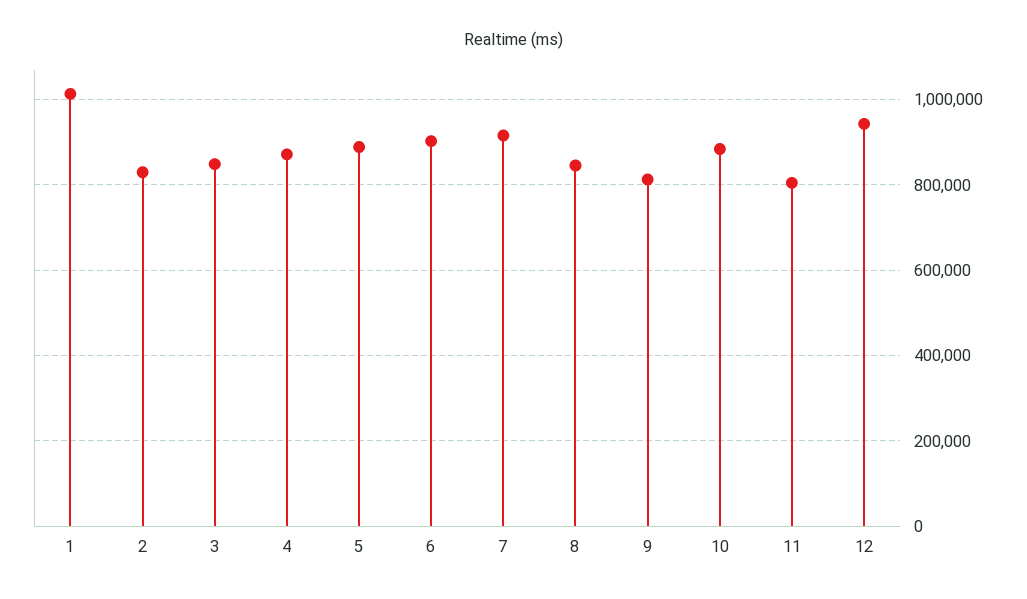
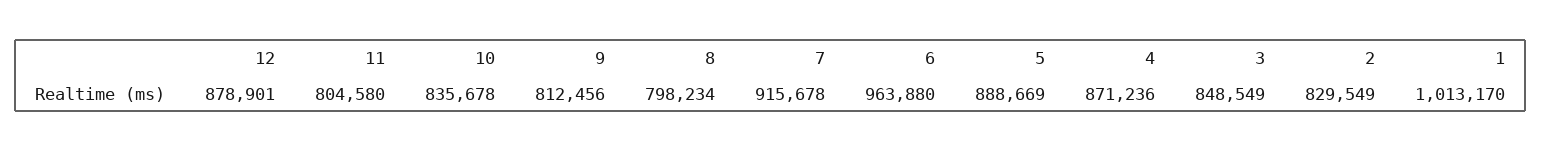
6: 900000 -> 963880
8: 840000 -> 798234
10: 880000 -> 835678
12: 940000 -> 878901

